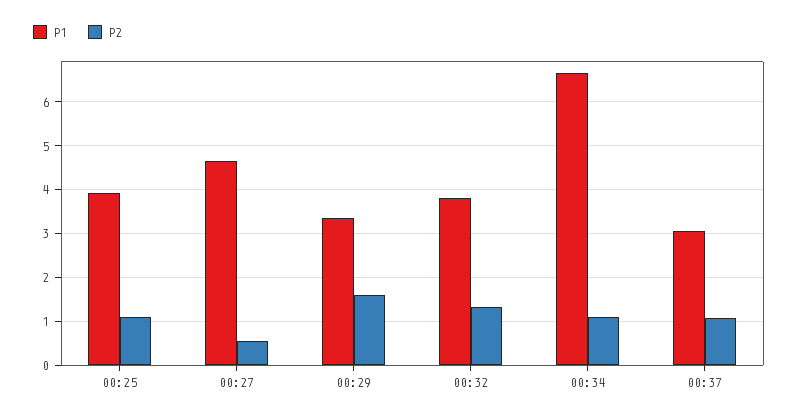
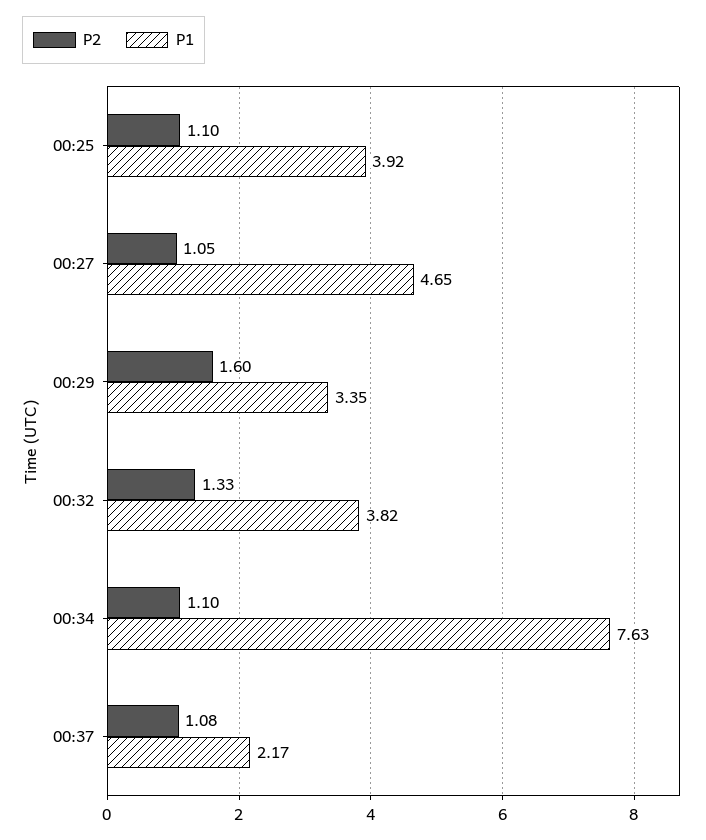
P2, 00:27: 0.6 -> 1.05
P1, 00:34: 6.6 -> 7.63
P1, 00:37: 3 -> 2.17

